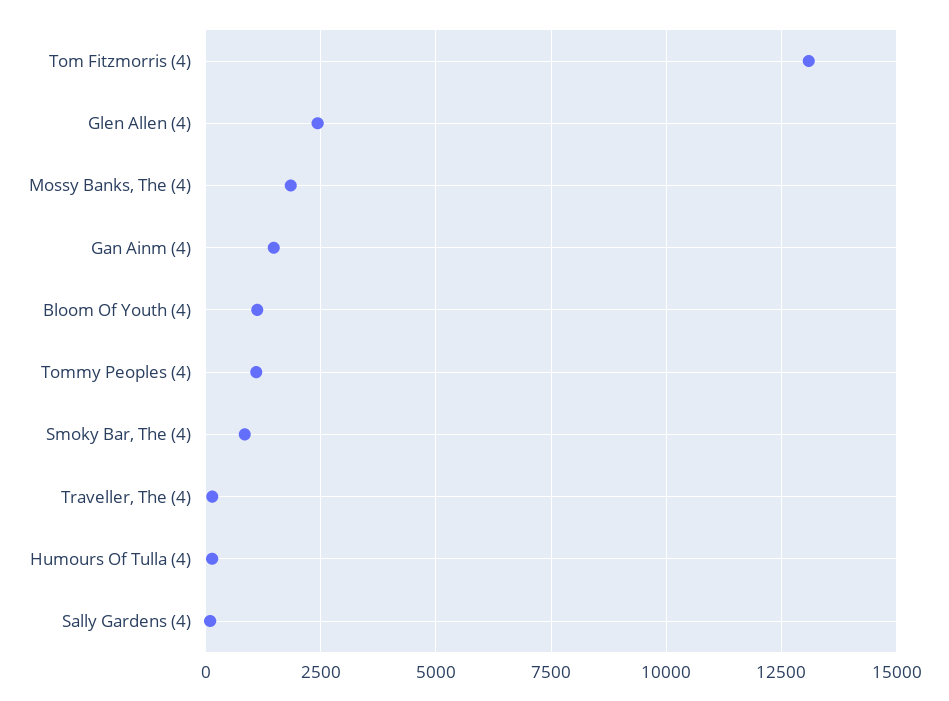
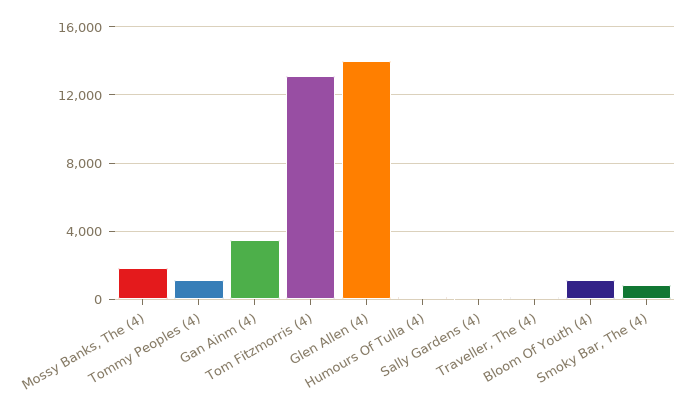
Glen Allen (4): 2500 -> 14000
Gan Ainm (4): 1500 -> 3500

